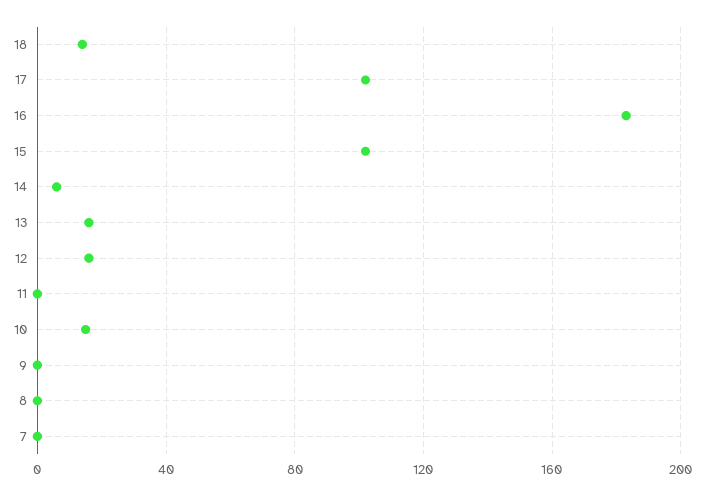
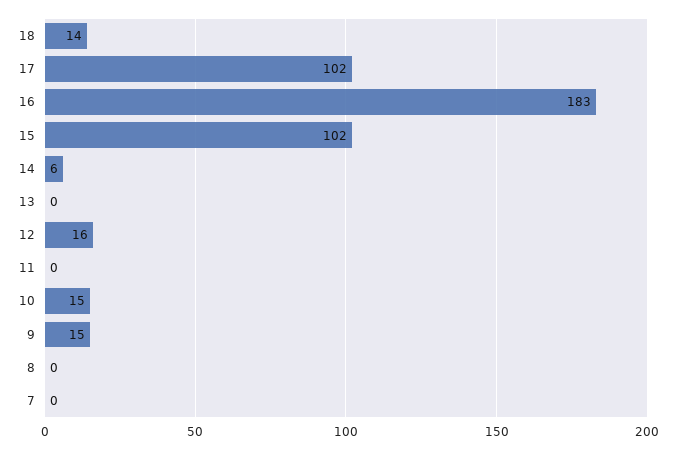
13: 15 -> 0
9: 0 -> 15

